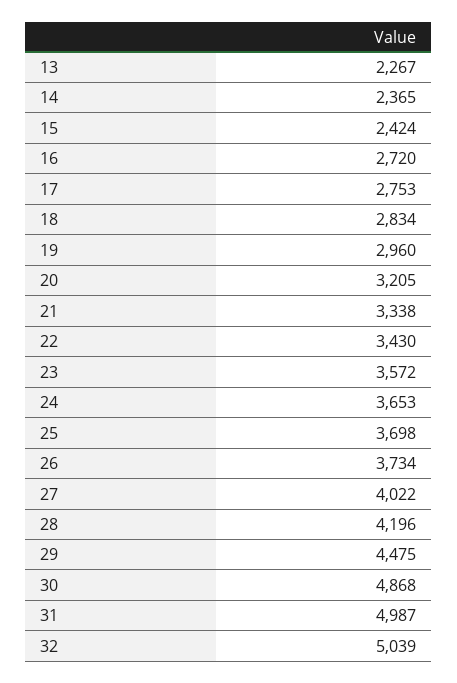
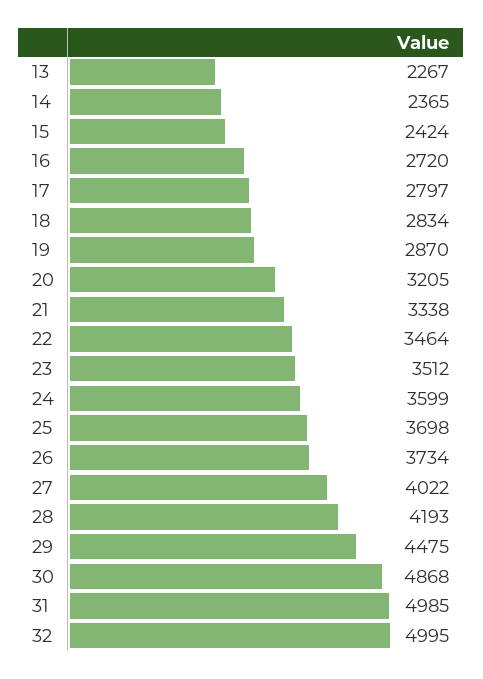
17: 2753 -> 2797
19: 2960 -> 2870
22: 3430 -> 3464
23: 3572 -> 3512
24: 3653 -> 3599
28: 4196 -> 4193
31: 4987 -> 4985
32: 5039 -> 4995

